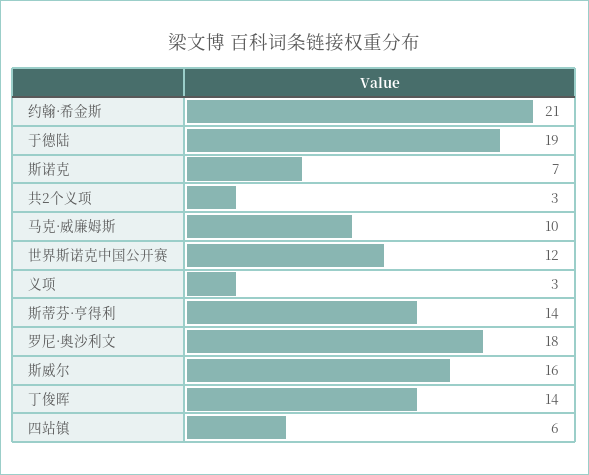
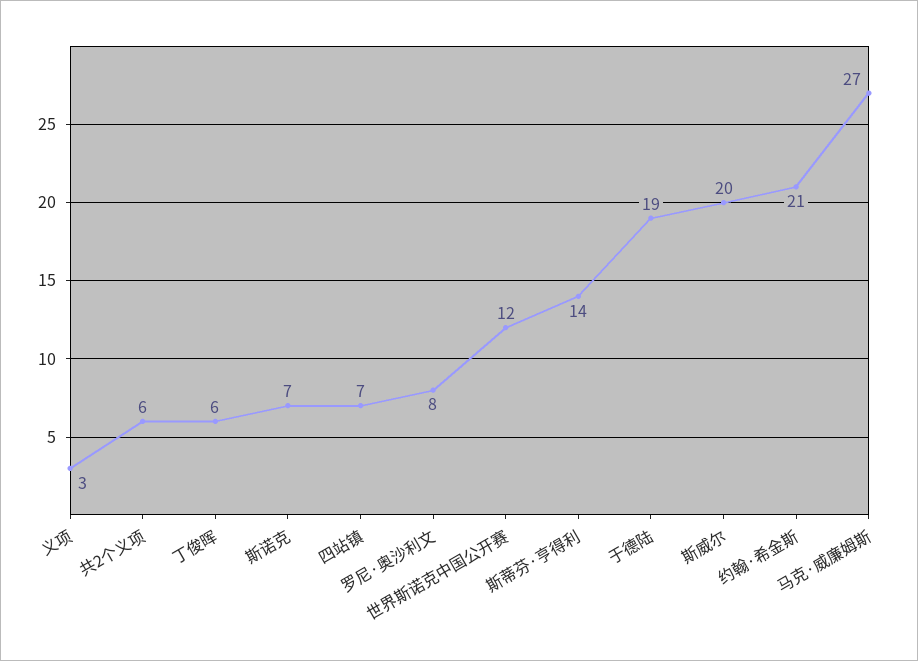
共2个义项: 3 -> 6
马克·威廉姆斯: 10 -> 27
罗尼·奥沙利文: 18 -> 8
斯威尔: 16 -> 20
丁俊晖: 14 -> 6
四站镇: 6 -> 7

